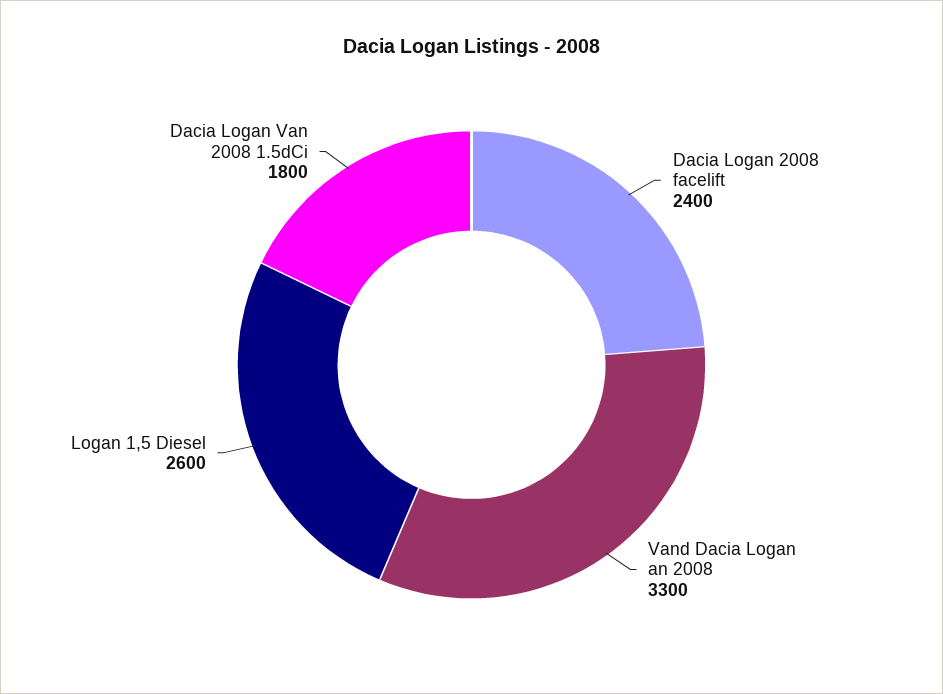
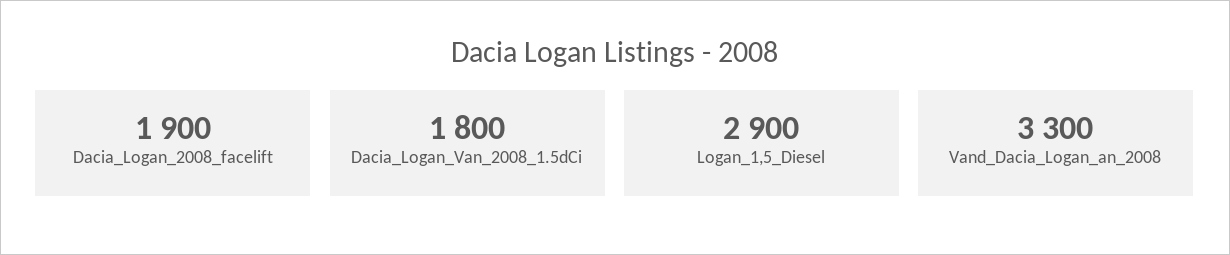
Dacia Logan 2008 facelift: 2400 -> 1900
Logan 1,5 Diesel: 2600 -> 2900

